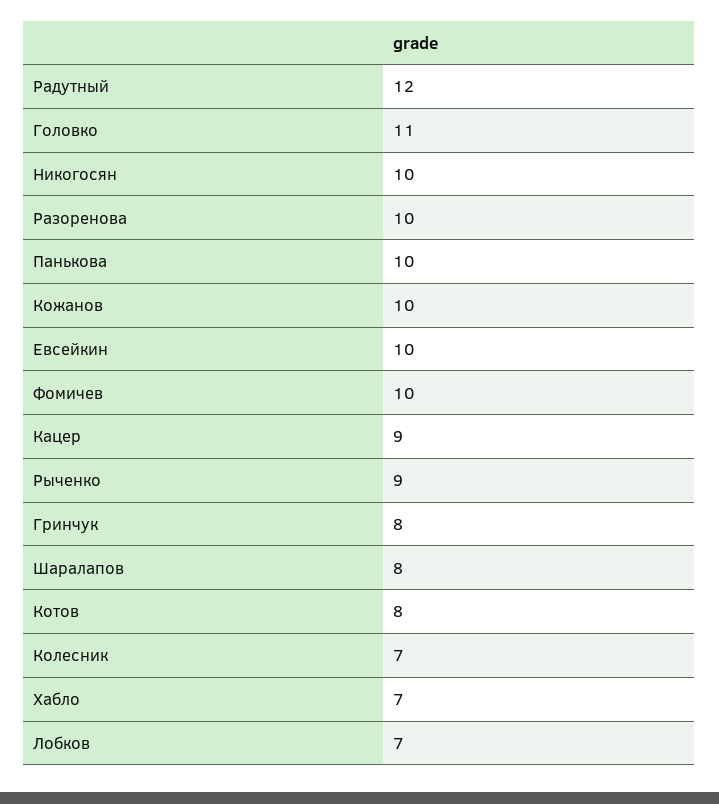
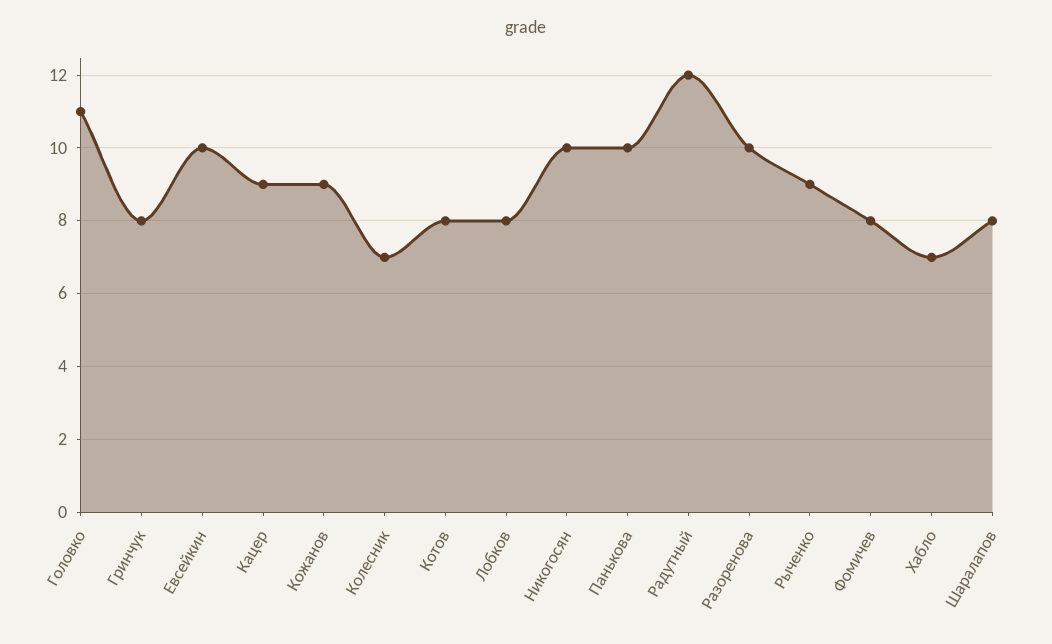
Кожанов: 10 -> 9
Фомичев: 10 -> 8
Лобков: 7 -> 8

